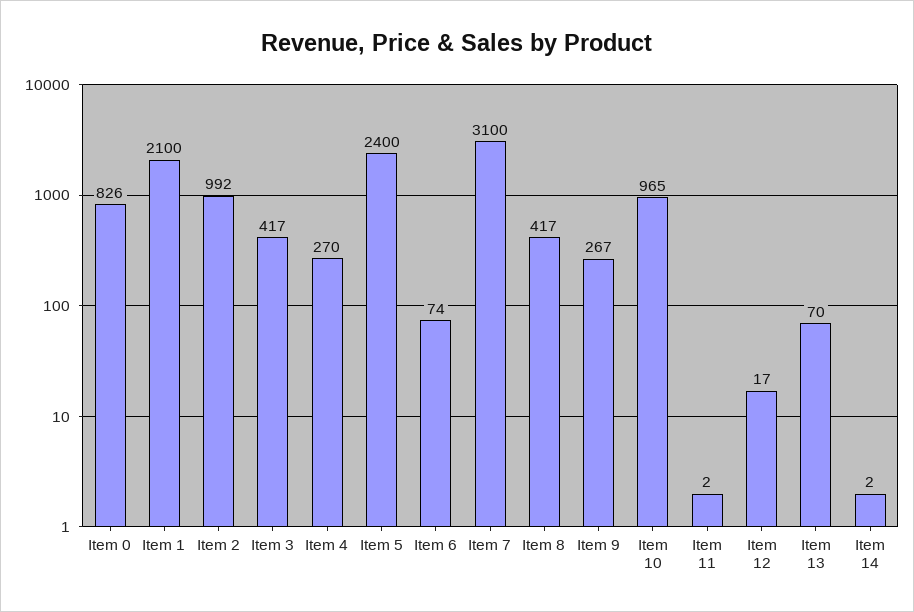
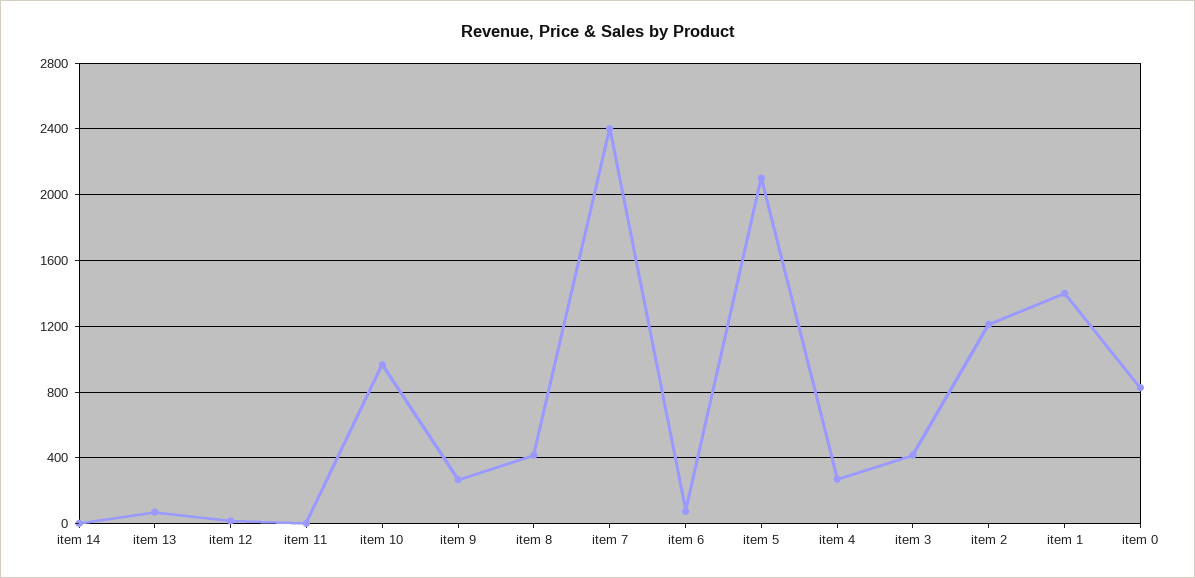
Item 1: 2100 -> 1400
Item 2: 992 -> 1200
Item 5: 2400 -> 2100
Item 7: 3100 -> 2400

